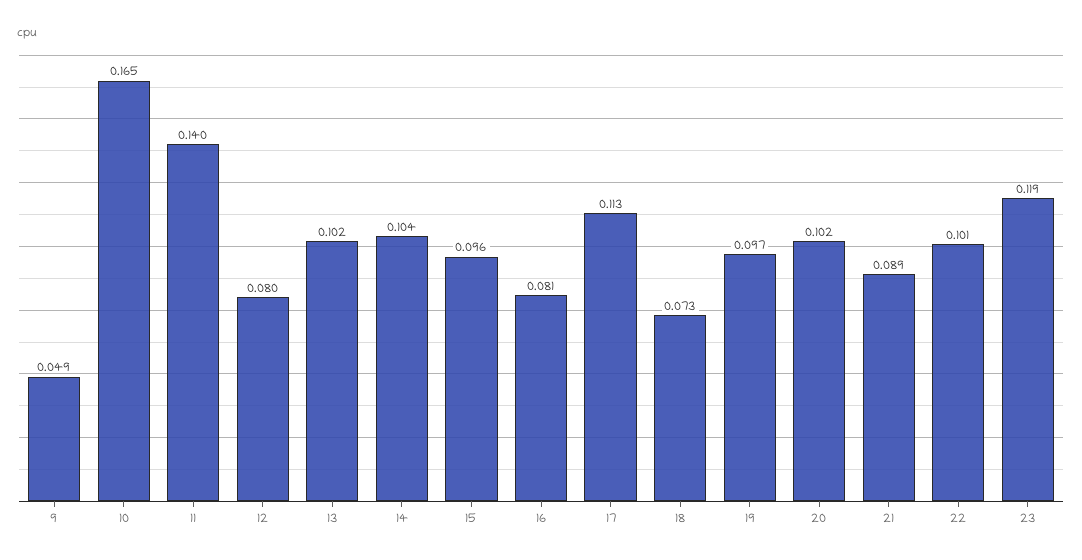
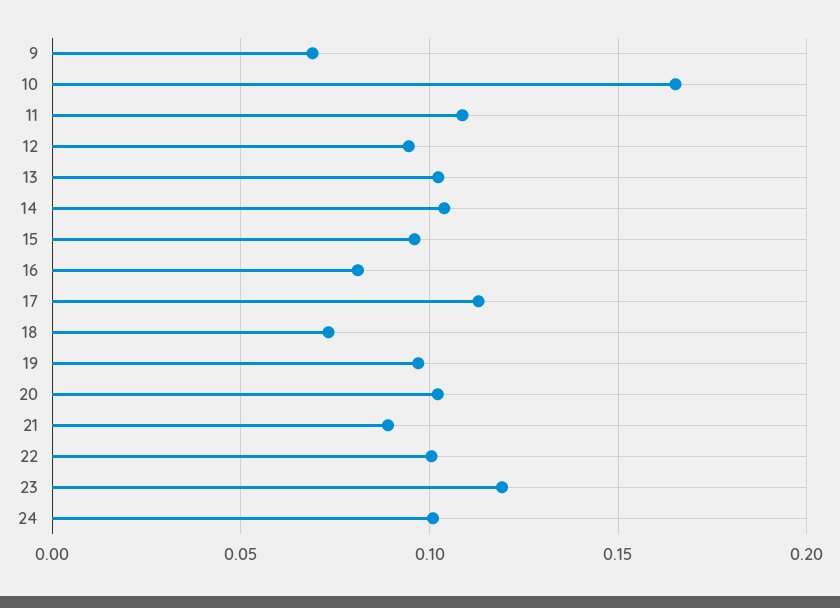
9: 0.049 -> 0.07
11: 0.14 -> 0.11
12: 0.08 -> 0.095
24: none -> 0.1

